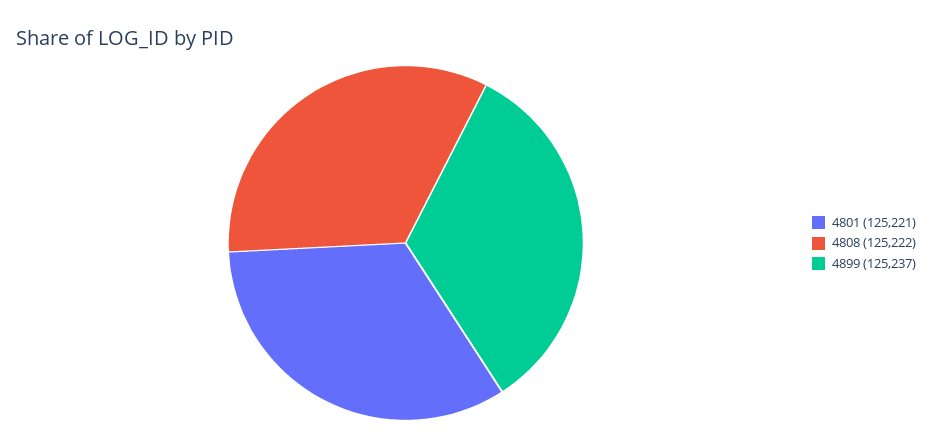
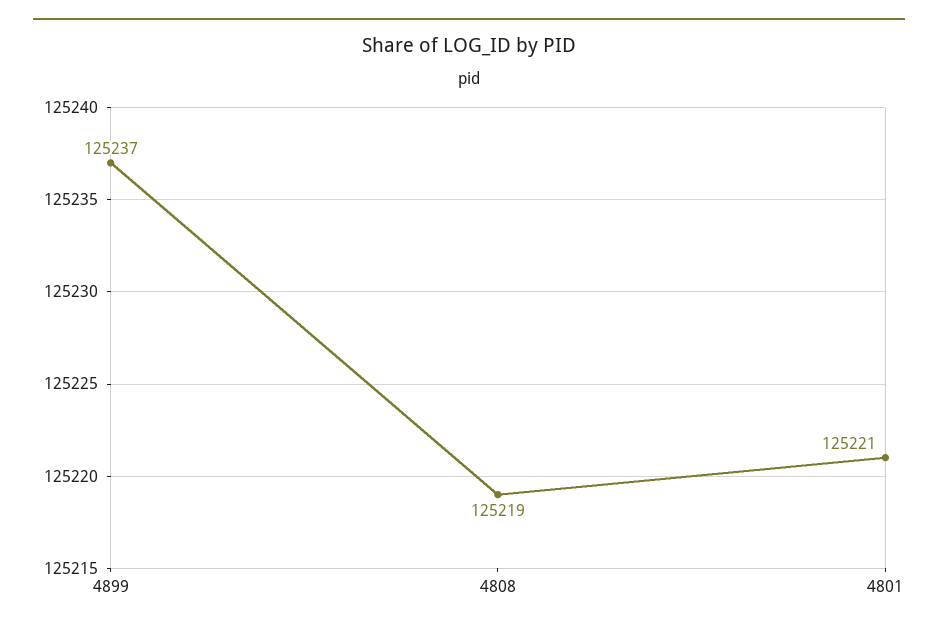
4808: 125222 -> 125219

